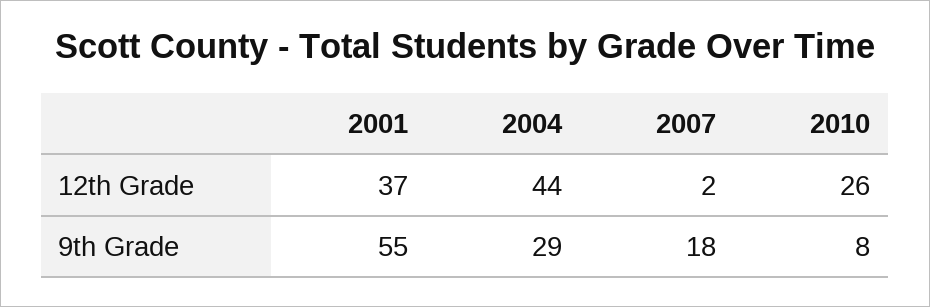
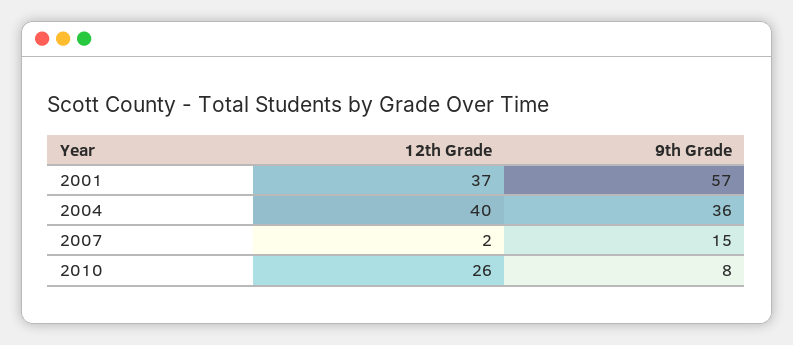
2004, 12th Grade: 44 -> 40
2001, 9th Grade: 55 -> 57
2004, 9th Grade: 29 -> 36
2007, 9th Grade: 18 -> 15

